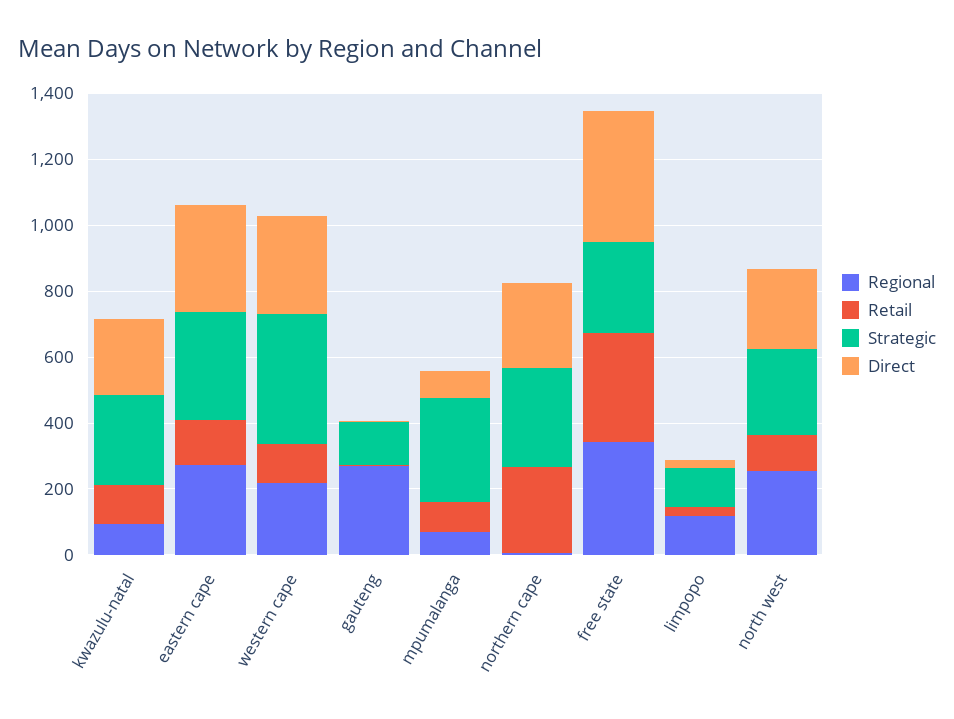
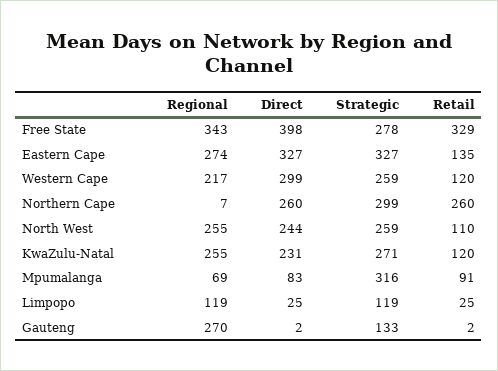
Regional, kwazulu-natal: 100 -> 255
Strategic, western cape: 400 -> 259

